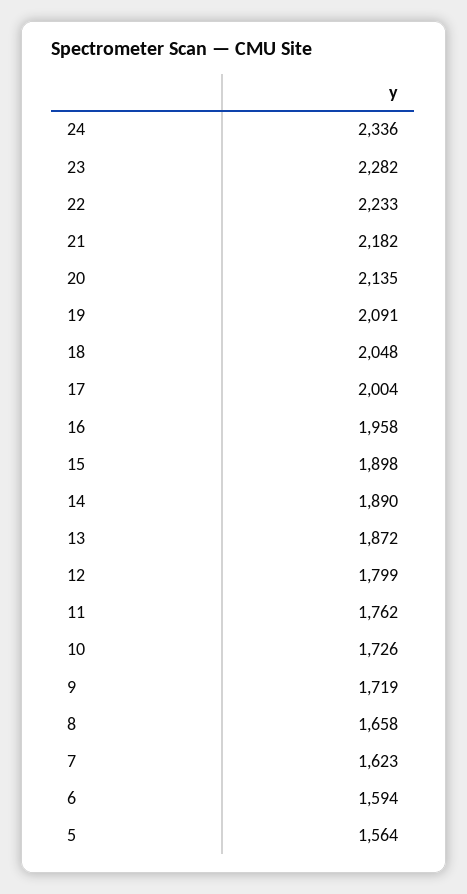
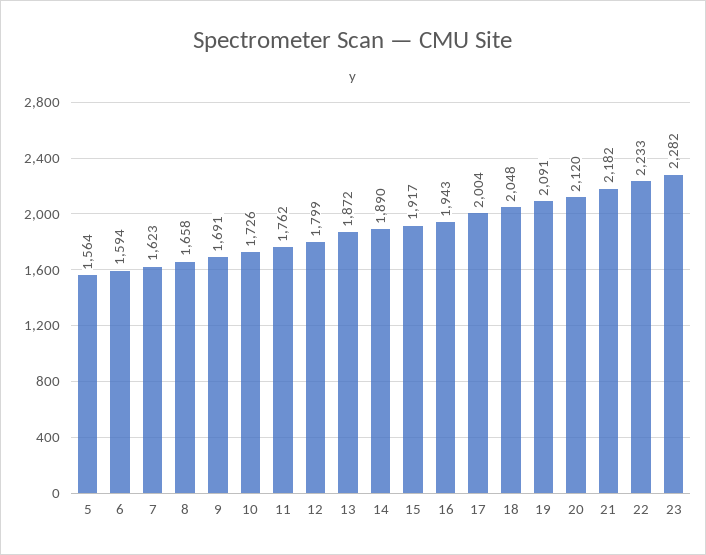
24: 2336 -> none
20: 2135 -> 2120
16: 1958 -> 1943
15: 1898 -> 1917
9: 1719 -> 1691

